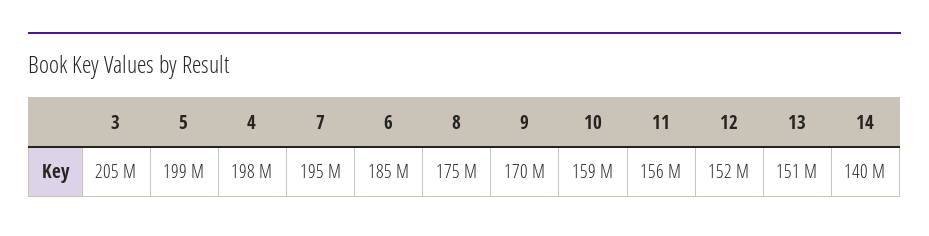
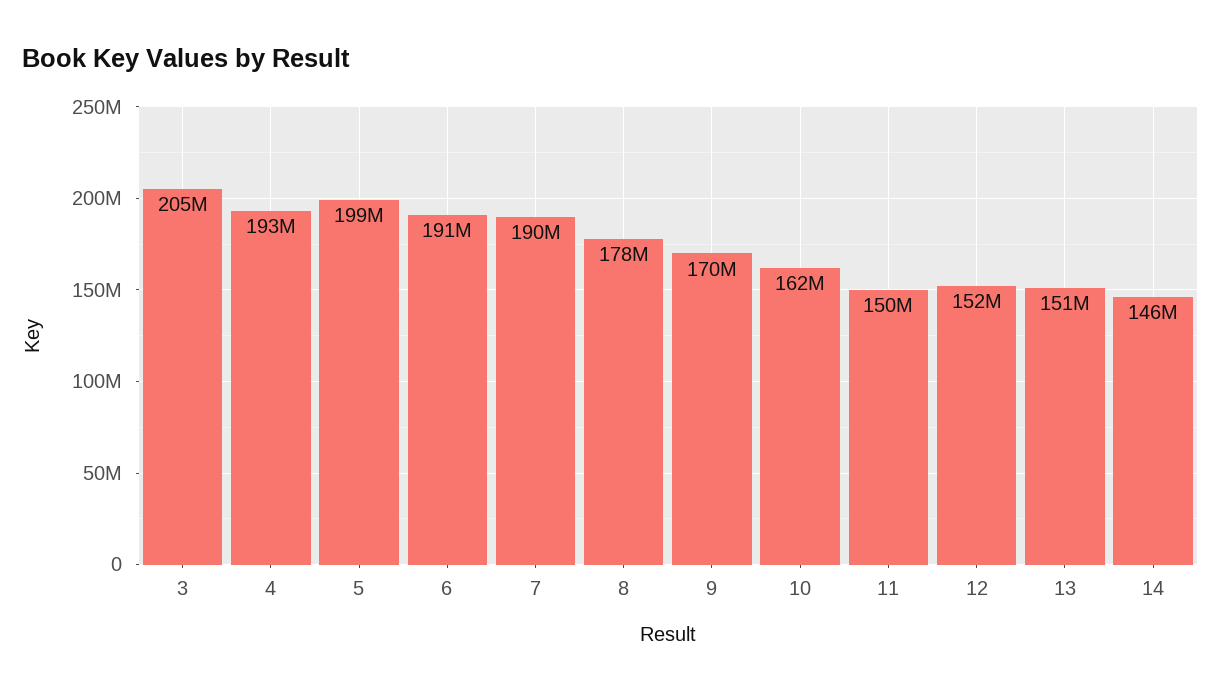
4: 198000000 -> 193000000
7: 195000000 -> 190000000
6: 185000000 -> 191000000
8: 175000000 -> 178000000
10: 159000000 -> 162000000
11: 156000000 -> 150000000
14: 140000000 -> 146000000

